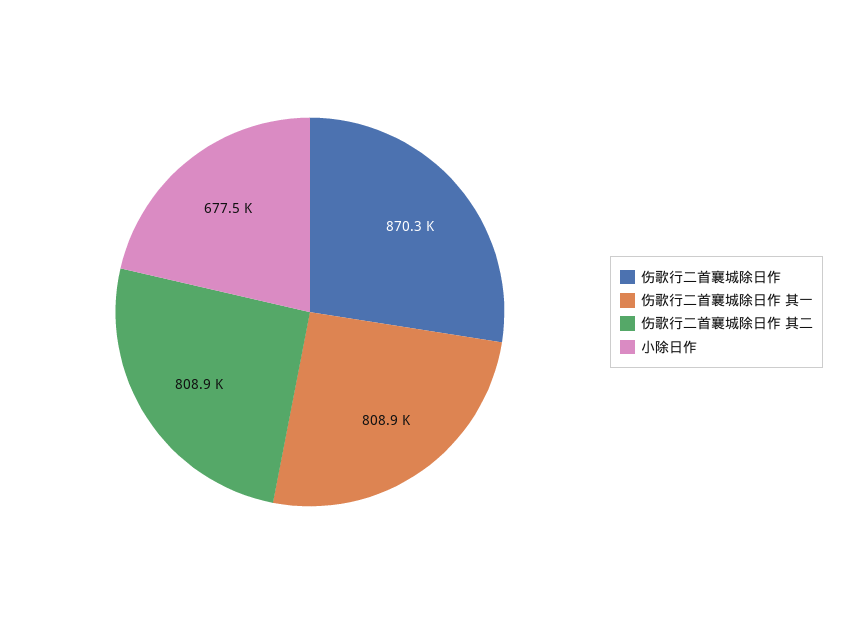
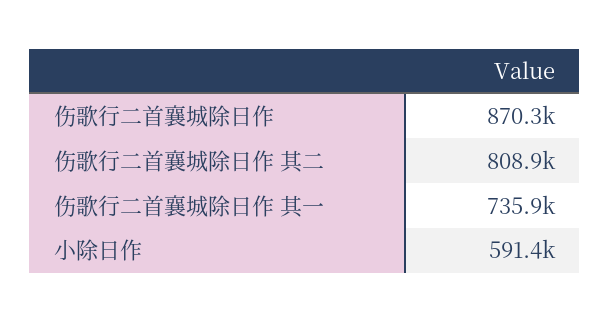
伤歌行二首襄城除日作 其一: 808900 -> 735900
小除日作: 677500 -> 591400

